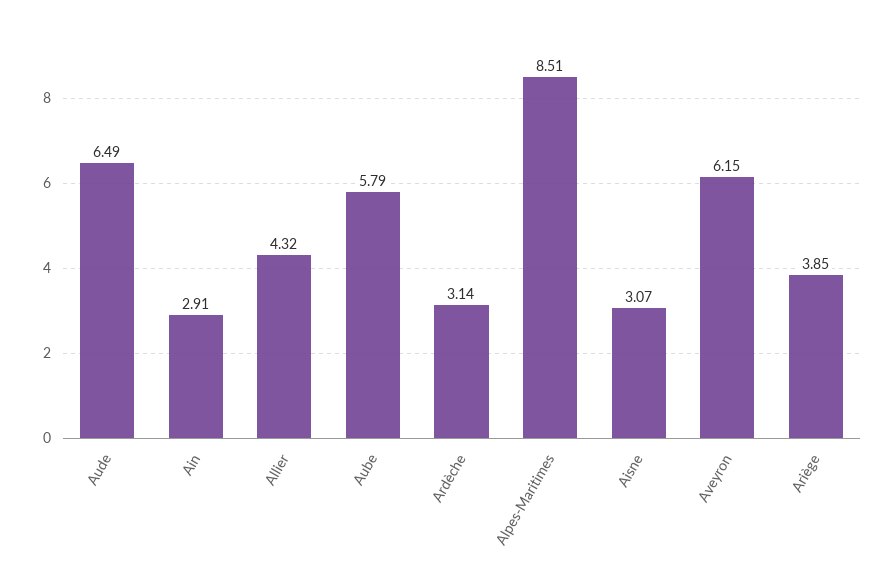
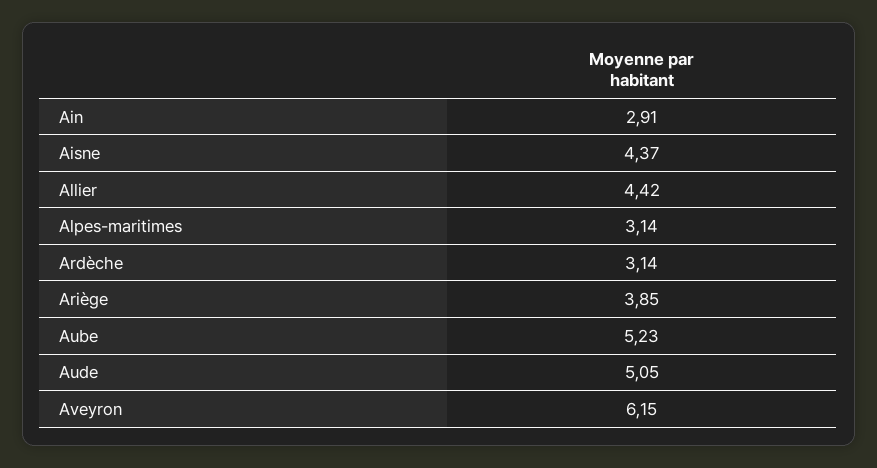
Aude: 6.49 -> 5.05
Allier: 4.32 -> 4.42
Aube: 5.79 -> 5.23
Alpes-Maritimes: 8.51 -> 3.14
Aisne: 3.07 -> 4.37

